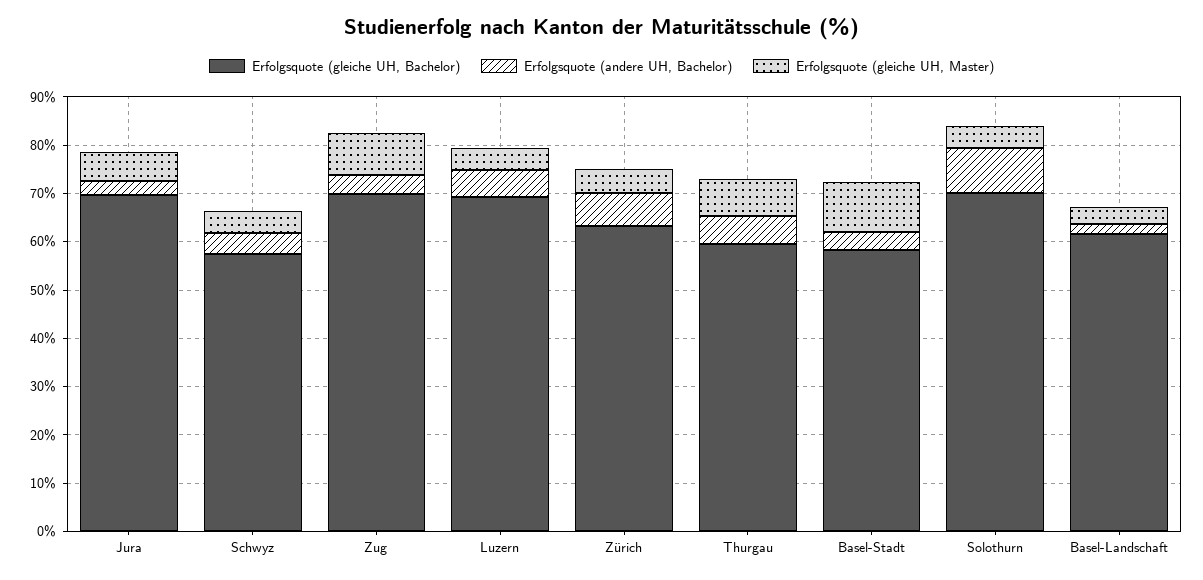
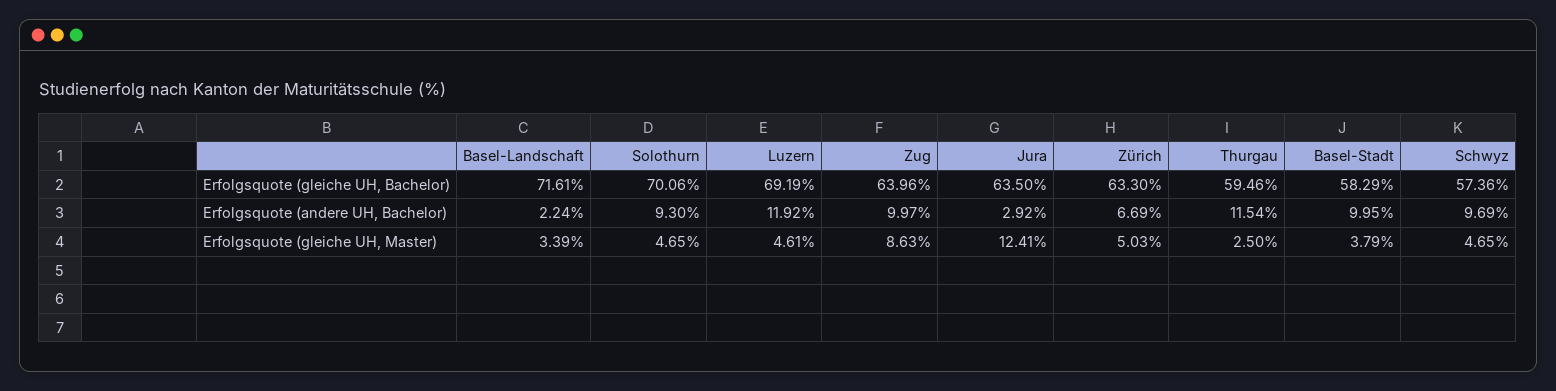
Erfolgsquote (gleiche UH, Bachelor), Jura: 70 -> 63.5
Erfolgsquote (gleiche UH, Master), Jura: 6 -> 12.41
Erfolgsquote (andere UH, Bachelor), Schwyz: 4 -> 9.69
Erfolgsquote (gleiche UH, Bachelor), Zug: 70 -> 63.96
Erfolgsquote (andere UH, Bachelor), Zug: 4 -> 9.97
Erfolgsquote (andere UH, Bachelor), Luzern: 6 -> 11.92
Erfolgsquote (andere UH, Bachelor), Thurgau: 6 -> 11.54
Erfolgsquote (gleiche UH, Master), Thurgau: 8 -> 2.5
Erfolgsquote (andere UH, Bachelor), Basel-Stadt: 4 -> 9.95
Erfolgsquote (gleiche UH, Master), Basel-Stadt: 10 -> 3.79
Erfolgsquote (gleiche UH, Bachelor), Basel-Landschaft: 62 -> 71.61

